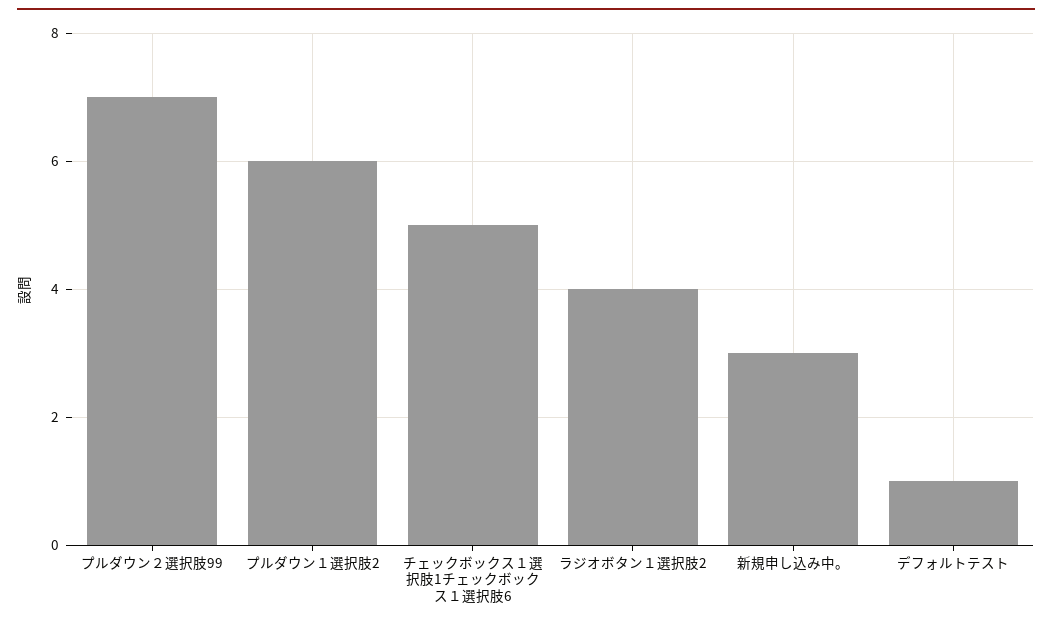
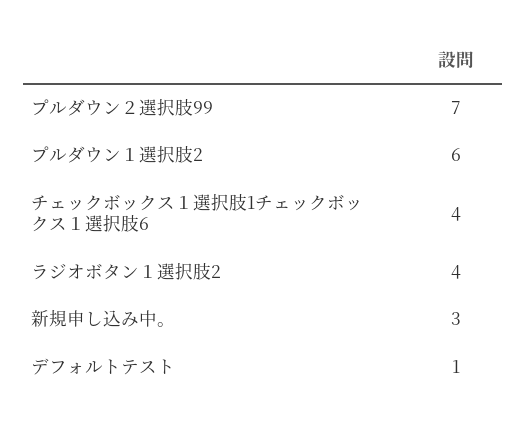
チェックボックス１選択肢1チェックボックス１選択肢6: 5 -> 4

